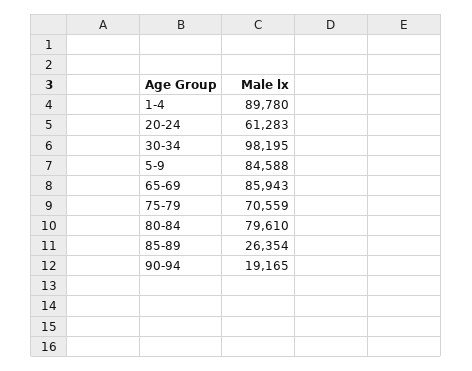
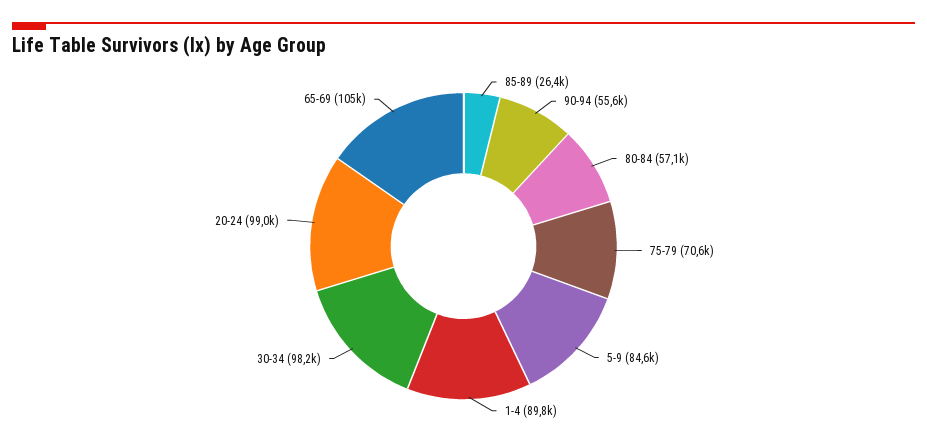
20-24: 61283 -> 99000
65-69: 85943 -> 105000
80-84: 79610 -> 57100
90-94: 19165 -> 55600

